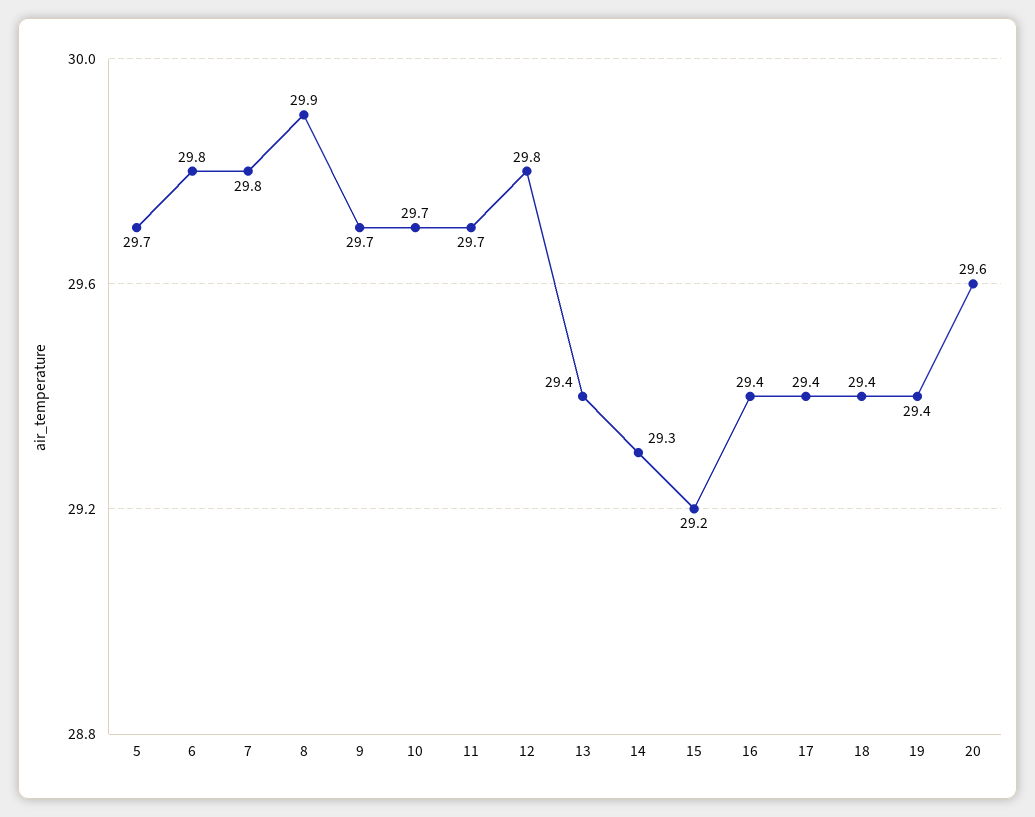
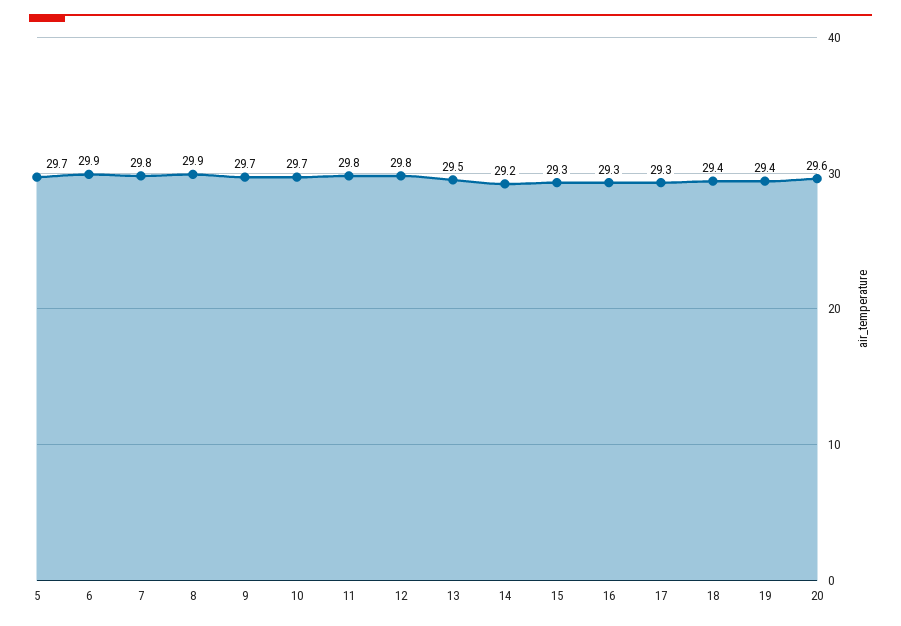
6: 29.8 -> 29.9
11: 29.7 -> 29.8
13: 29.4 -> 29.5
14: 29.3 -> 29.2
15: 29.2 -> 29.3
16: 29.4 -> 29.3
17: 29.4 -> 29.3

